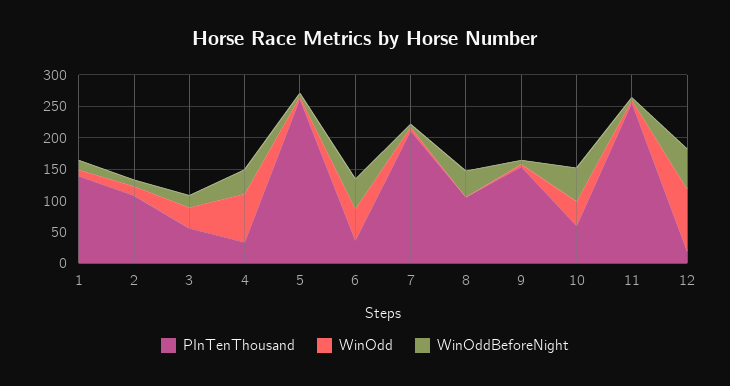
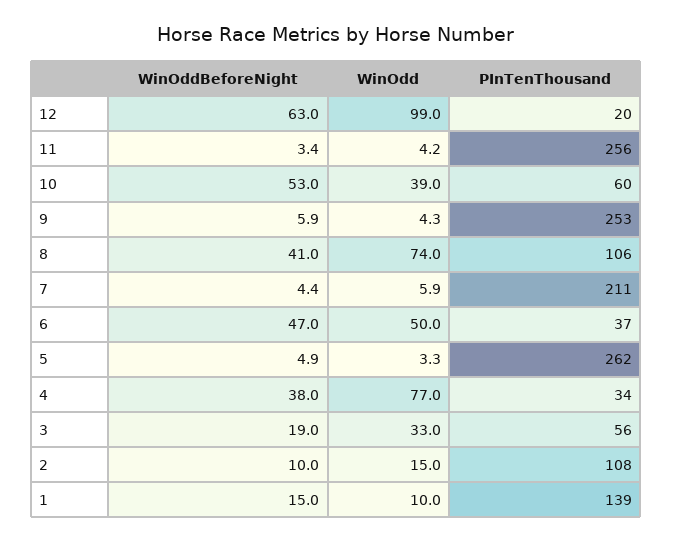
WinOdd, 8: 0 -> 74
PInTenThousand, 9: 150 -> 253

